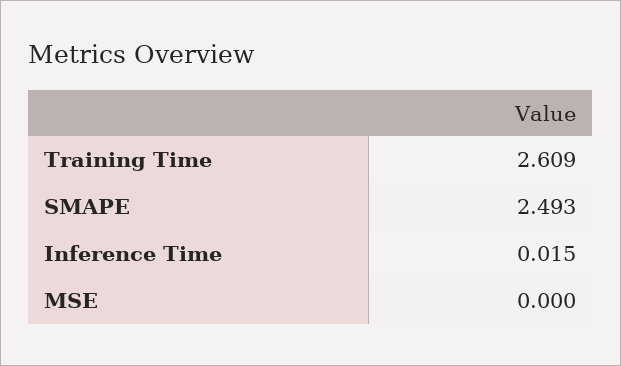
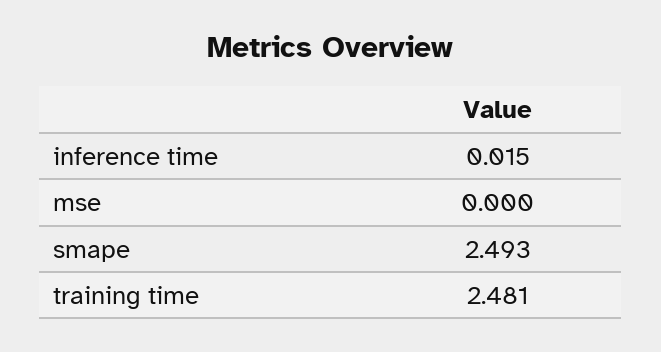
Training Time: 2.609 -> 2.481

